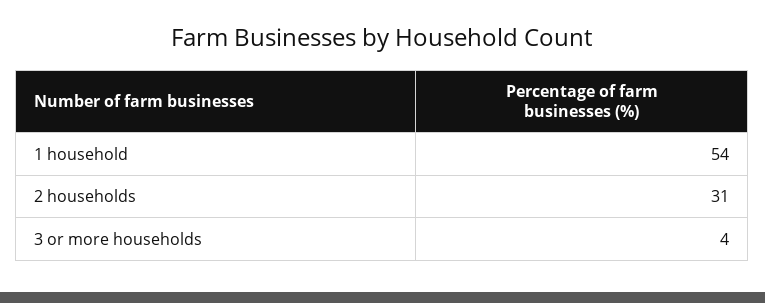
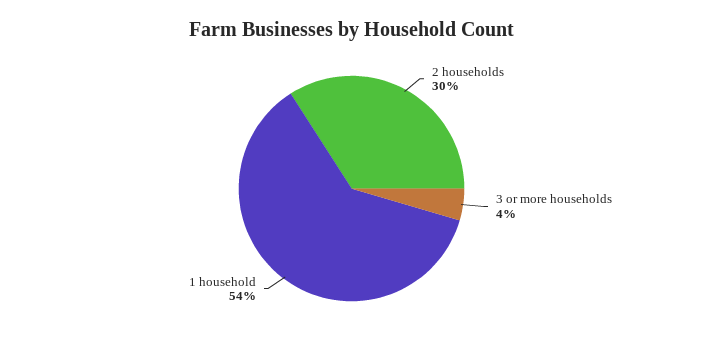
2 households: 31 -> 30

